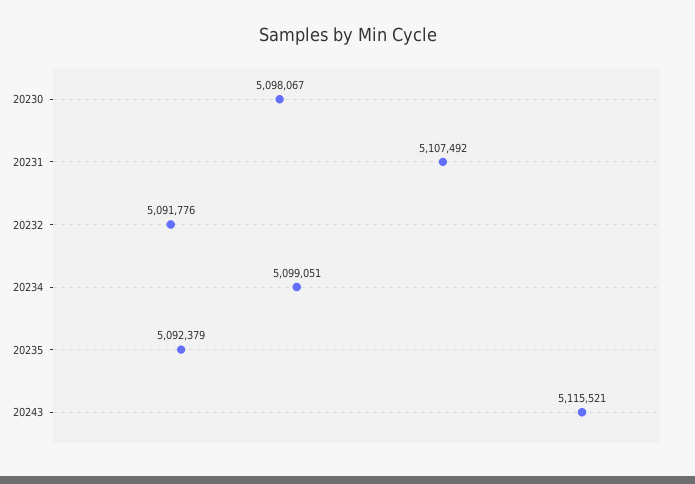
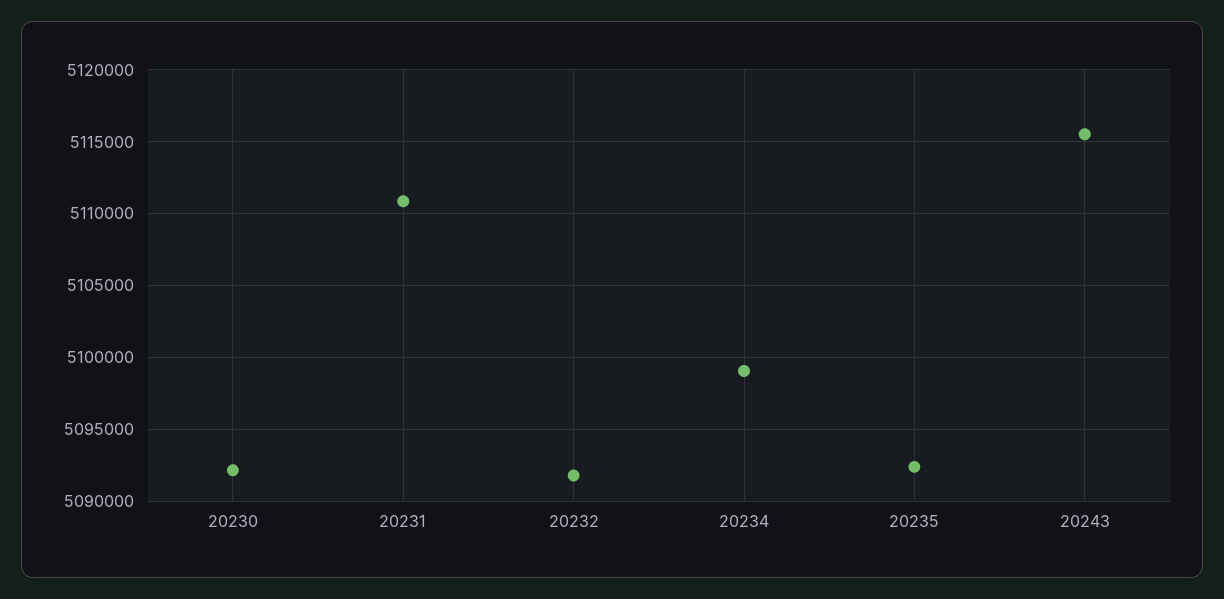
20230: 5098067 -> 5092000
20231: 5107492 -> 5111000

